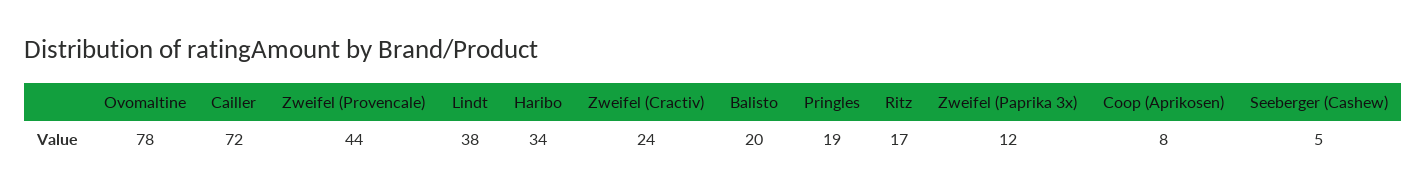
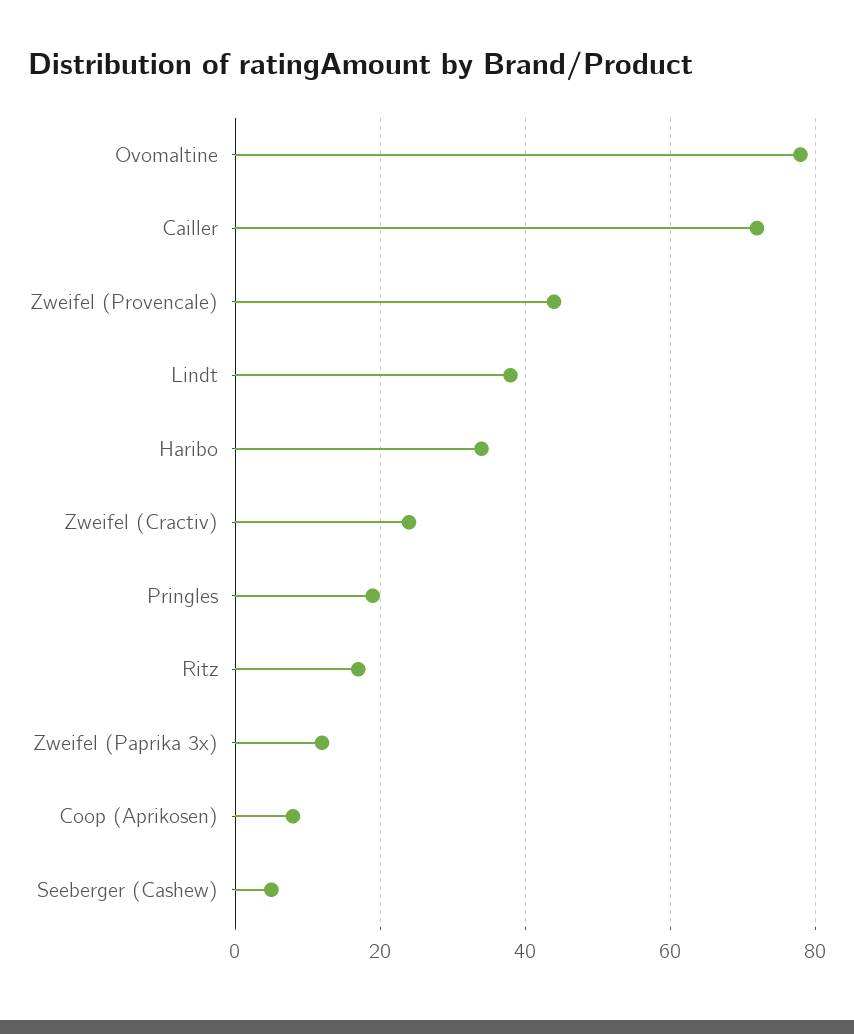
Balisto: 20 -> none

